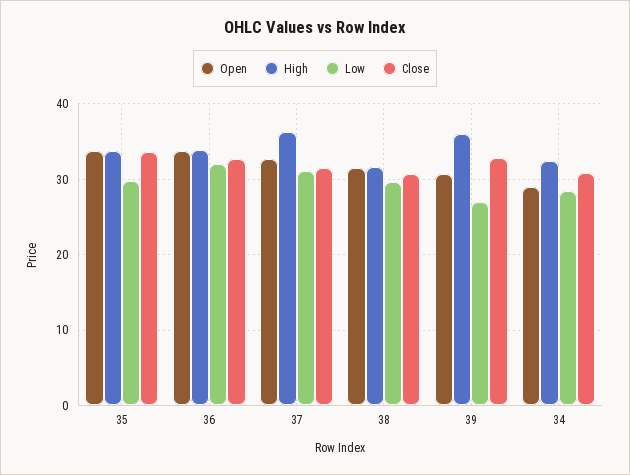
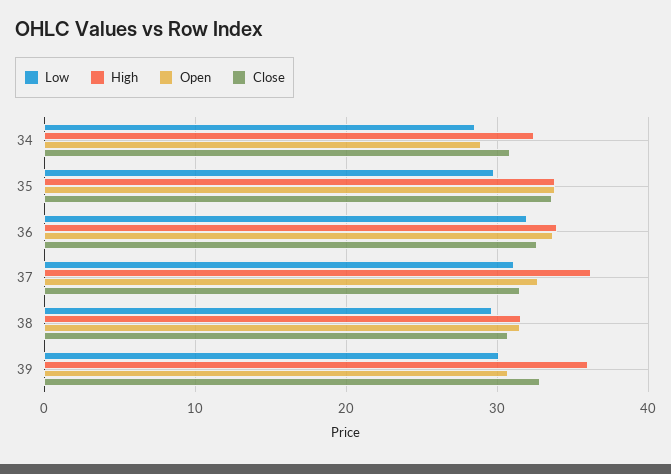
Low, 39: 27 -> 30

